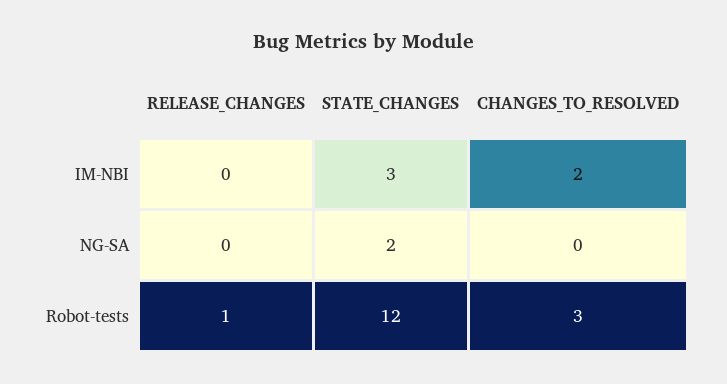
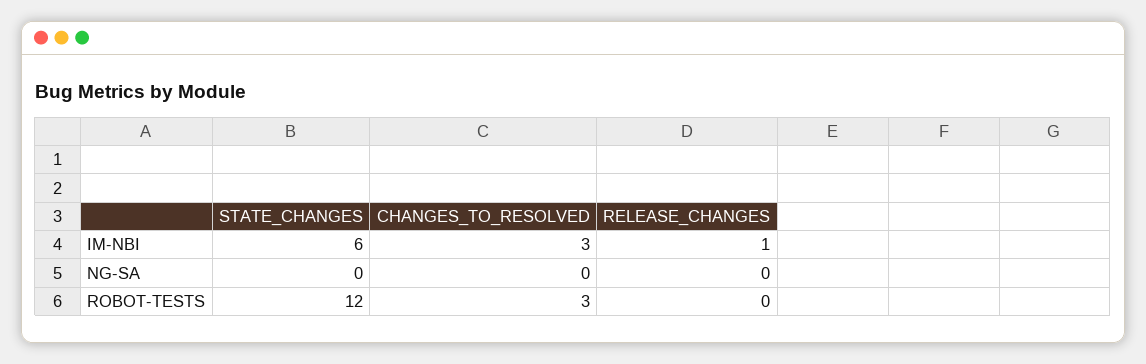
RELEASE_CHANGES, IM-NBI: 0 -> 1
STATE_CHANGES, IM-NBI: 3 -> 6
CHANGES_TO_RESOLVED, IM-NBI: 2 -> 3
STATE_CHANGES, NG-SA: 2 -> 0
RELEASE_CHANGES, Robot-tests: 1 -> 0

